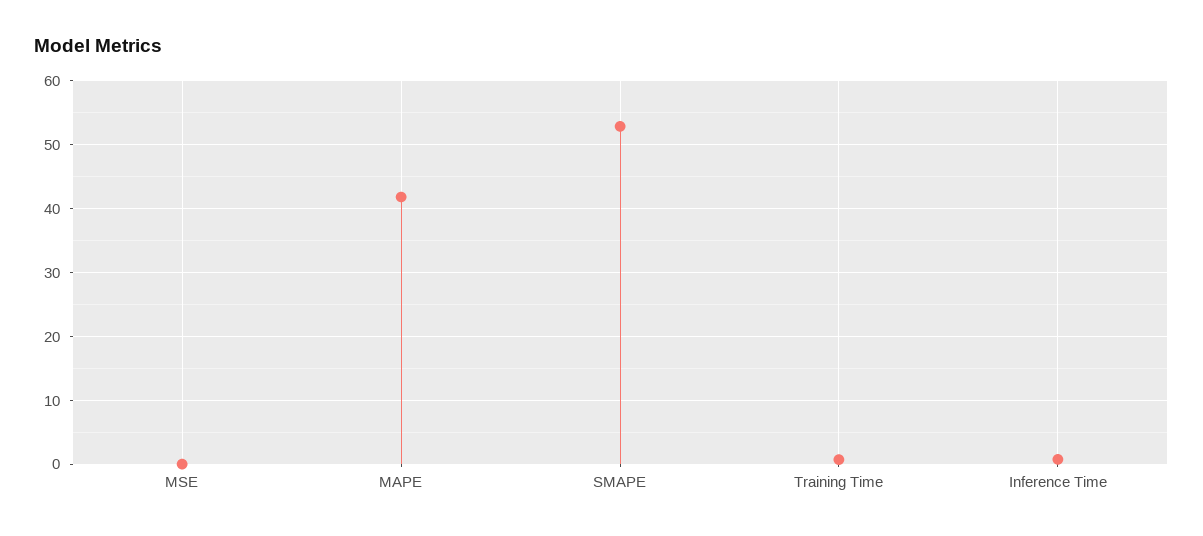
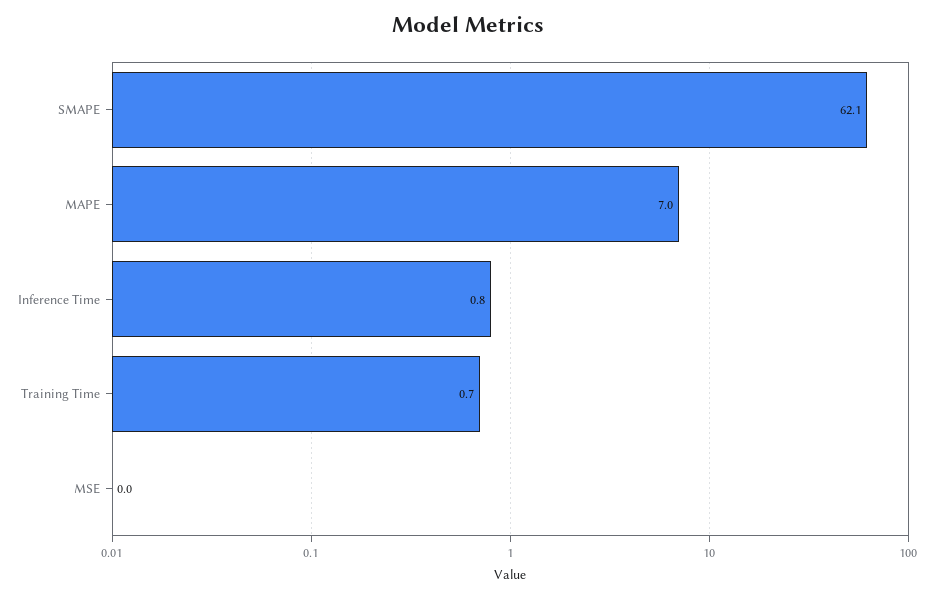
MAPE: 42 -> 7
SMAPE: 53 -> 62.1

